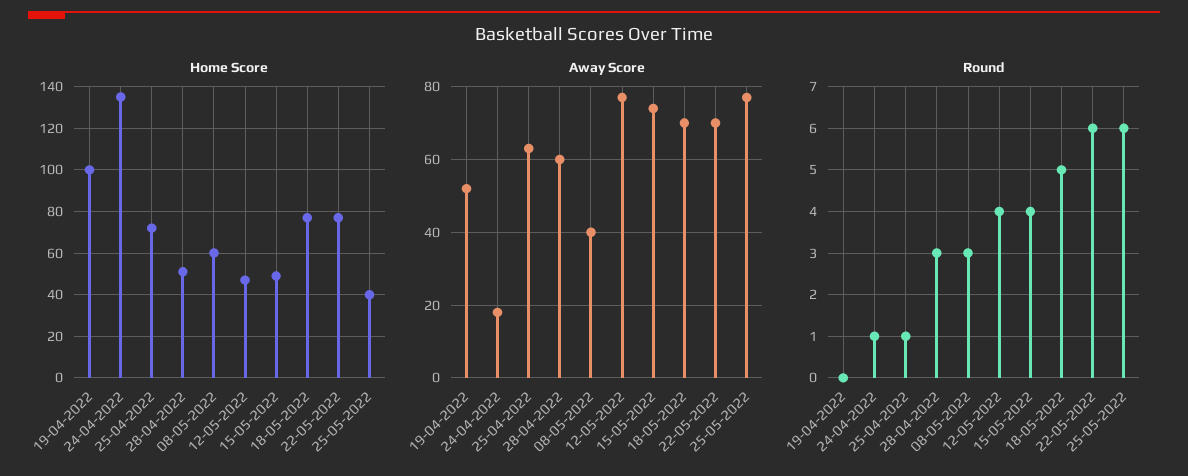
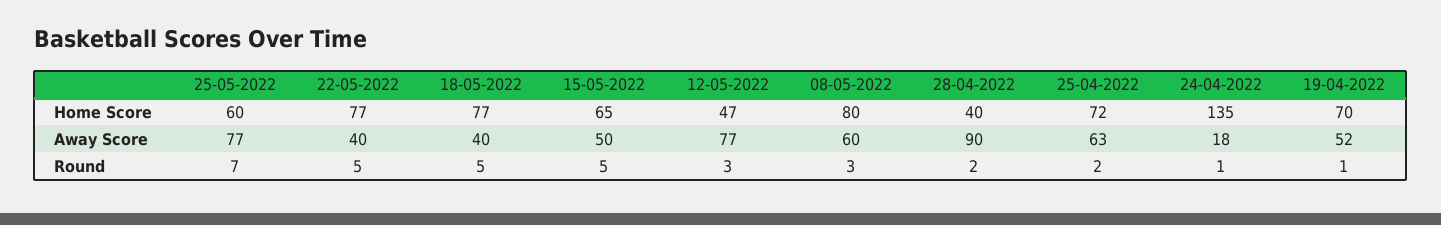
Home Score, 19-04-2022: 100 -> 70
Home Score, 28-04-2022: 50 -> 40
Home Score, 08-05-2022: 60 -> 80
Home Score, 15-05-2022: 50 -> 65
Home Score, 25-05-2022: 40 -> 60
Away Score, 28-04-2022: 60 -> 90
Away Score, 08-05-2022: 40 -> 60
Away Score, 15-05-2022: 75 -> 50
Away Score, 18-05-2022: 70 -> 40
Away Score, 22-05-2022: 70 -> 40
Round, 19-04-2022: 0 -> 1
Round, 25-04-2022: 1 -> 2
Round, 28-04-2022: 3 -> 2
Round, 12-05-2022: 4 -> 3
Round, 15-05-2022: 4 -> 5
Round, 22-05-2022: 6 -> 5
Round, 25-05-2022: 6 -> 7

